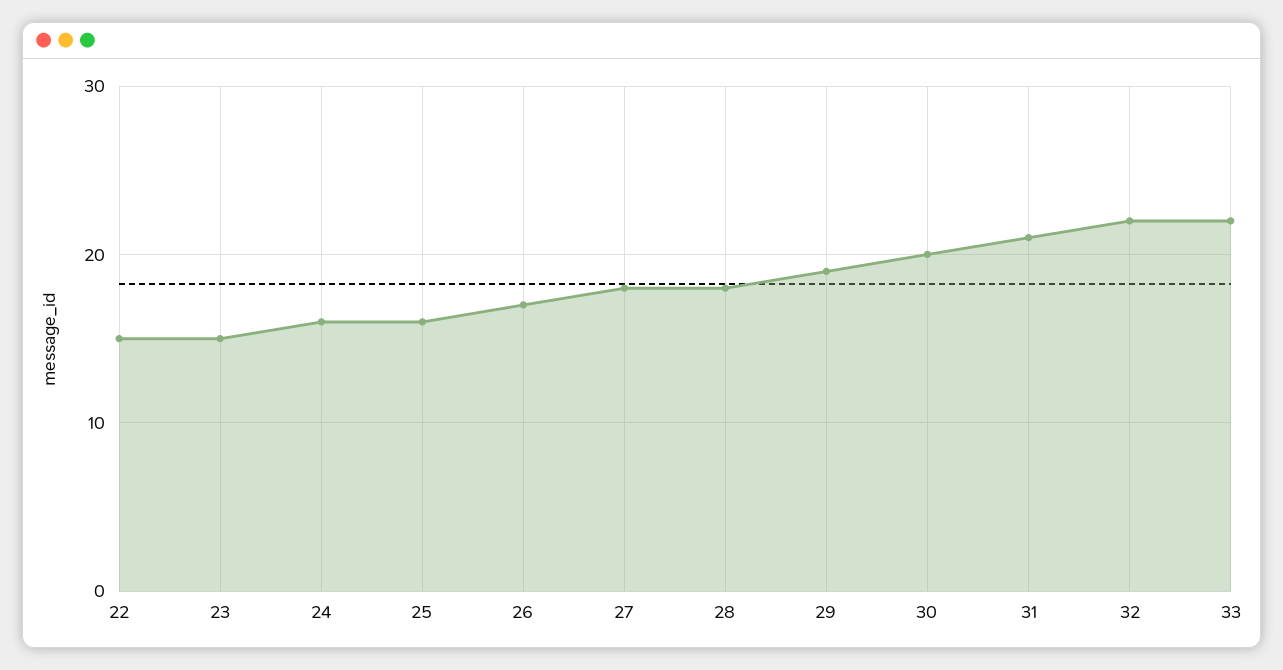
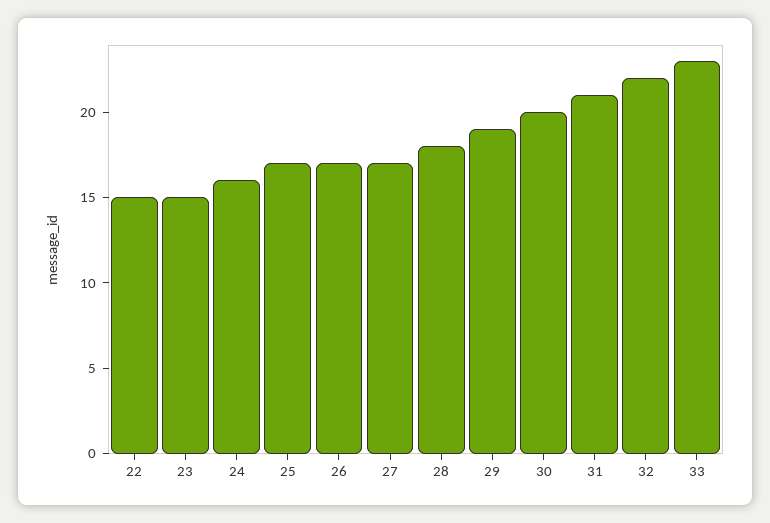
25: 16 -> 17
27: 18 -> 17
33: 22 -> 23

